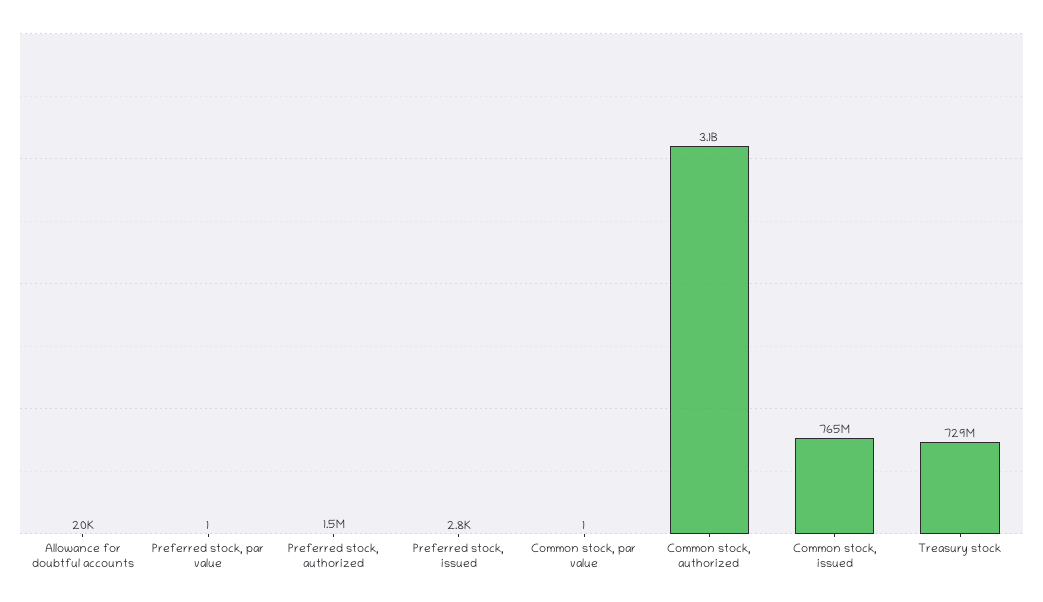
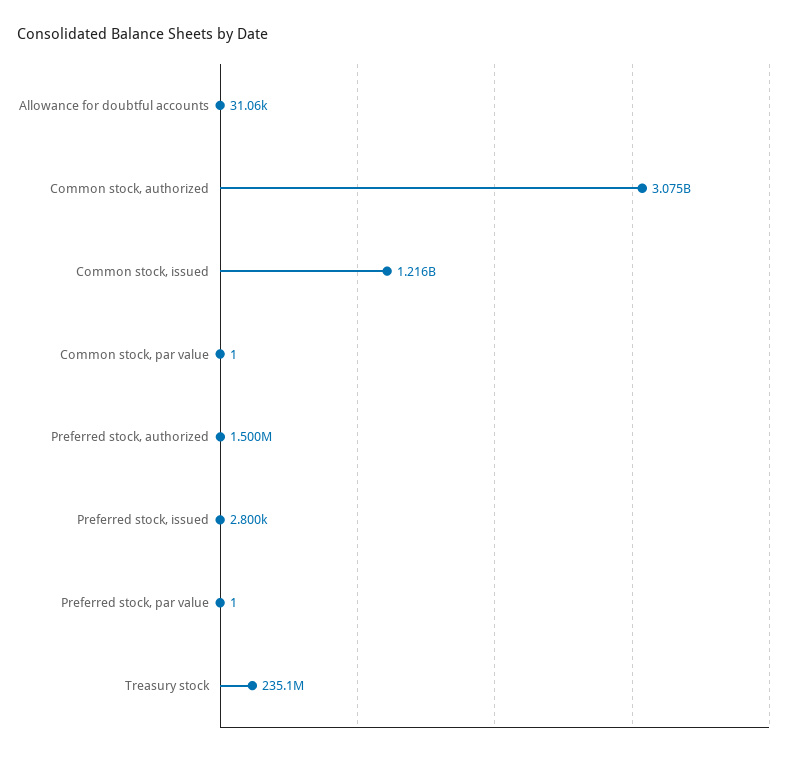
Allowance for doubtful accounts: 20000 -> 31060
Common stock, issued: 765000000 -> 1216000000
Treasury stock: 729000000 -> 235100000

